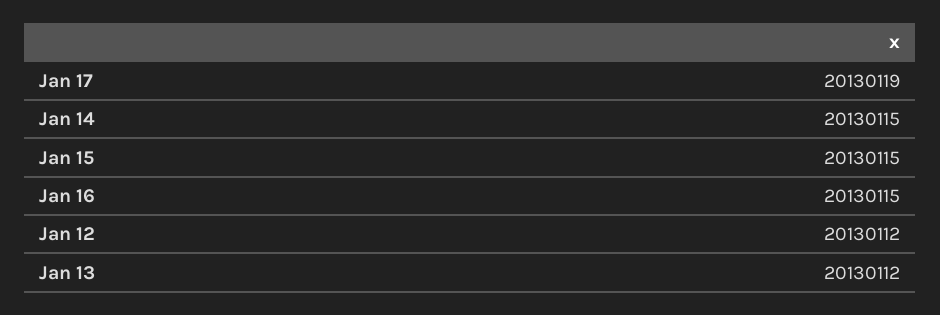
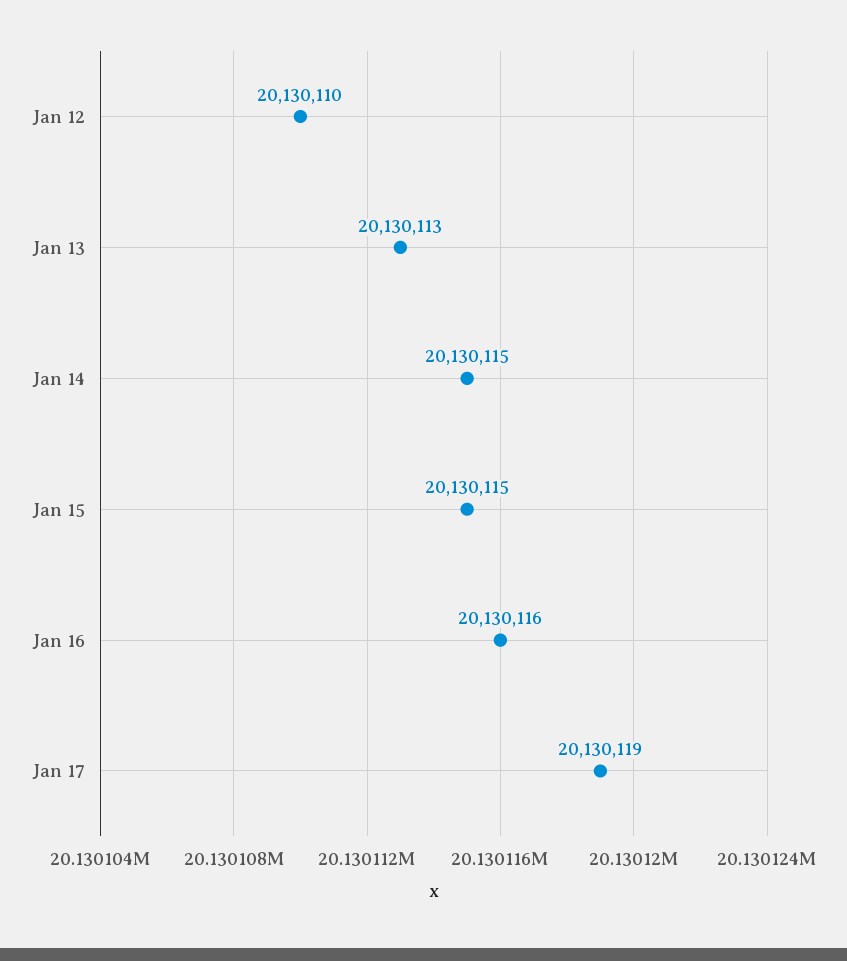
Jan 16: 20130115 -> 20130116
Jan 12: 20130112 -> 20130110
Jan 13: 20130112 -> 20130113

